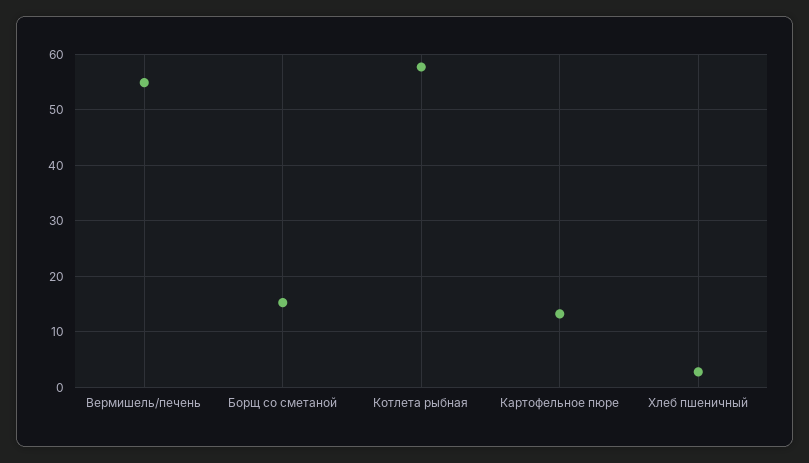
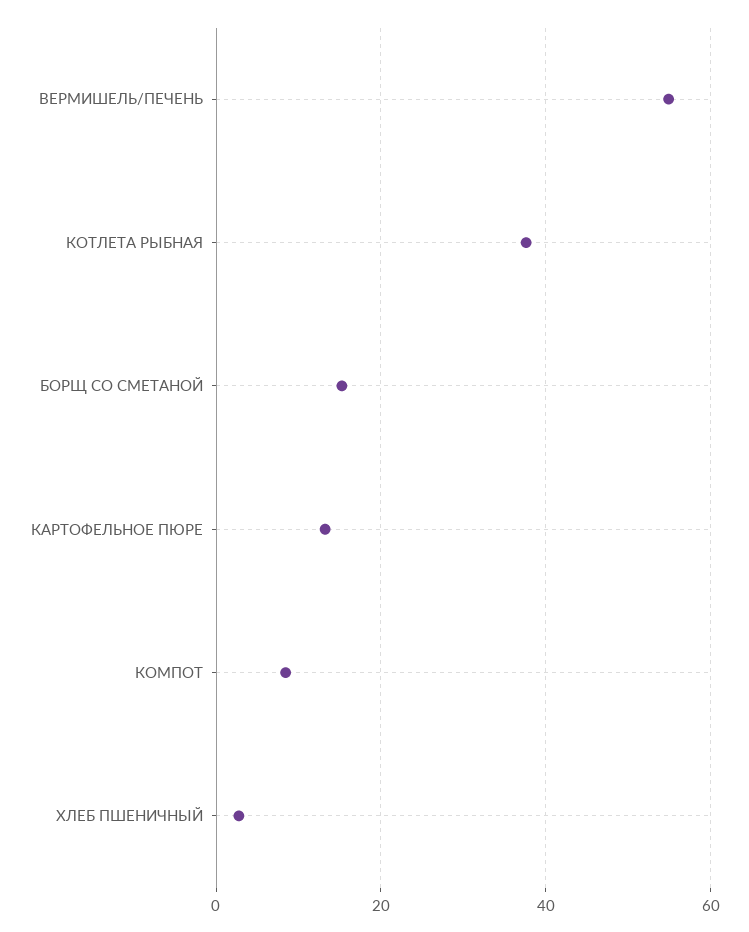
Котлета рыбная: 58 -> 38
КОМПОТ: none -> 8

